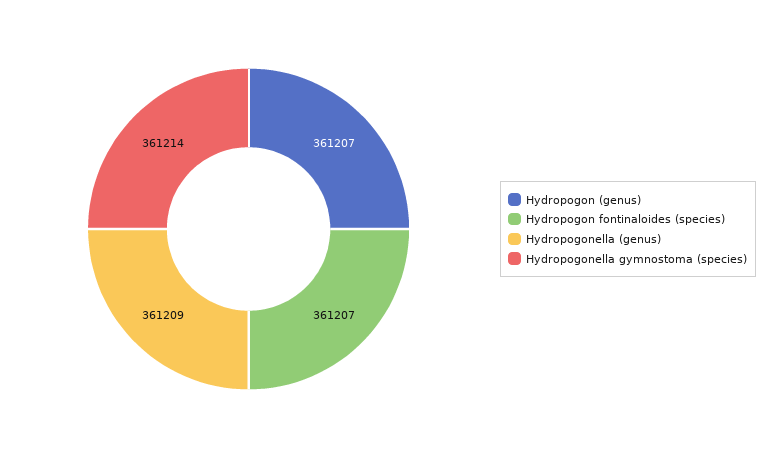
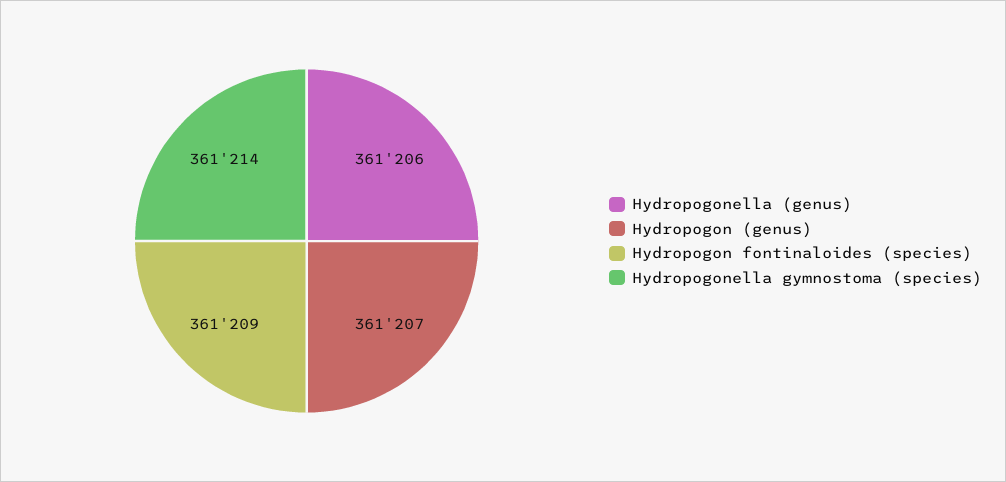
Hydropogon fontinaloides (species): 361207 -> 361209
Hydropogonella (genus): 361209 -> 361206

